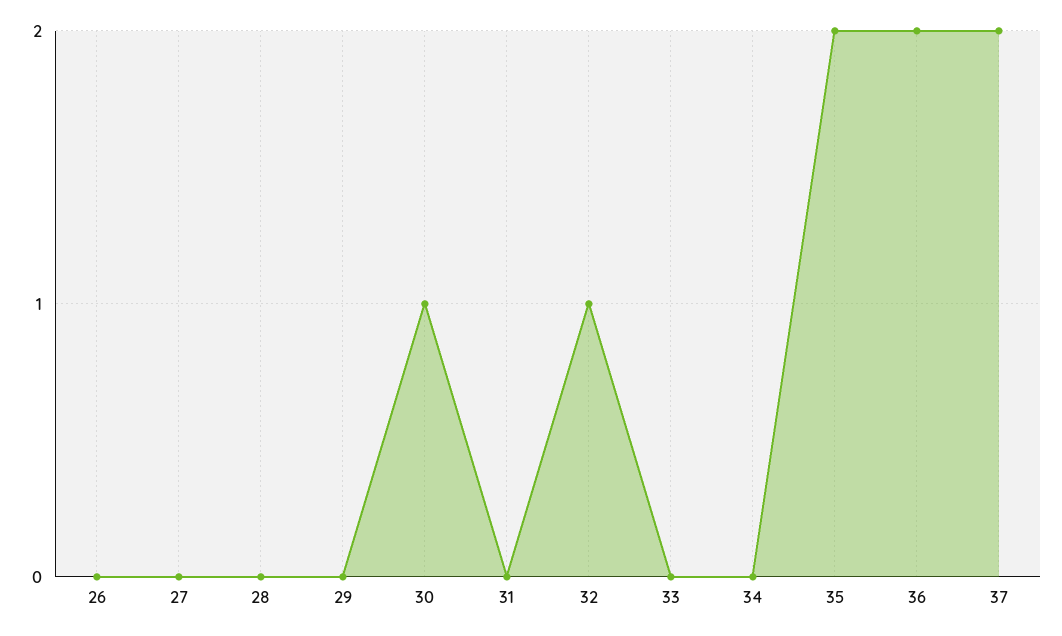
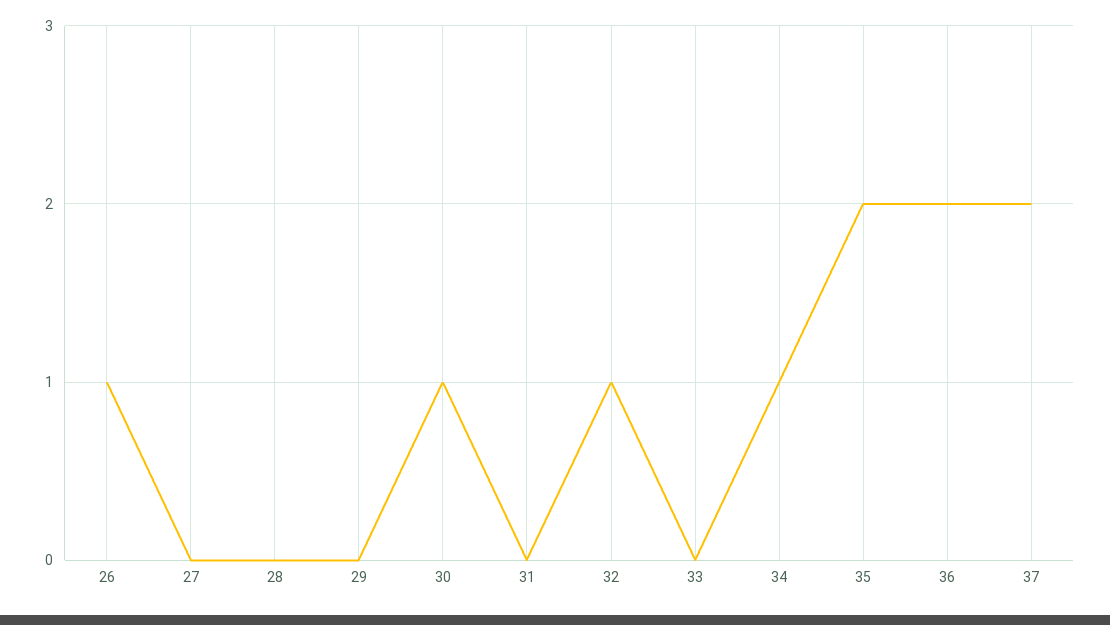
26: 0 -> 1
34: 0 -> 1

